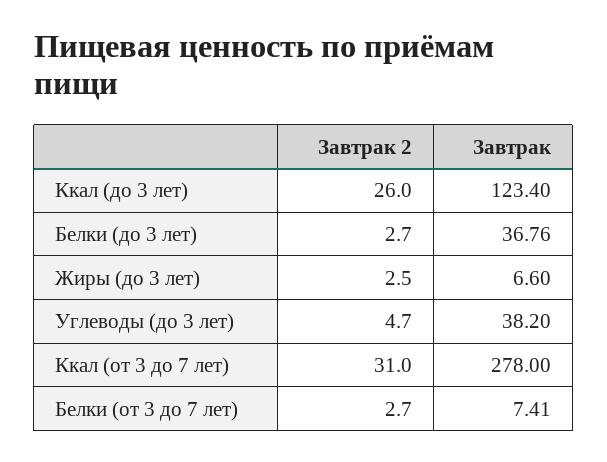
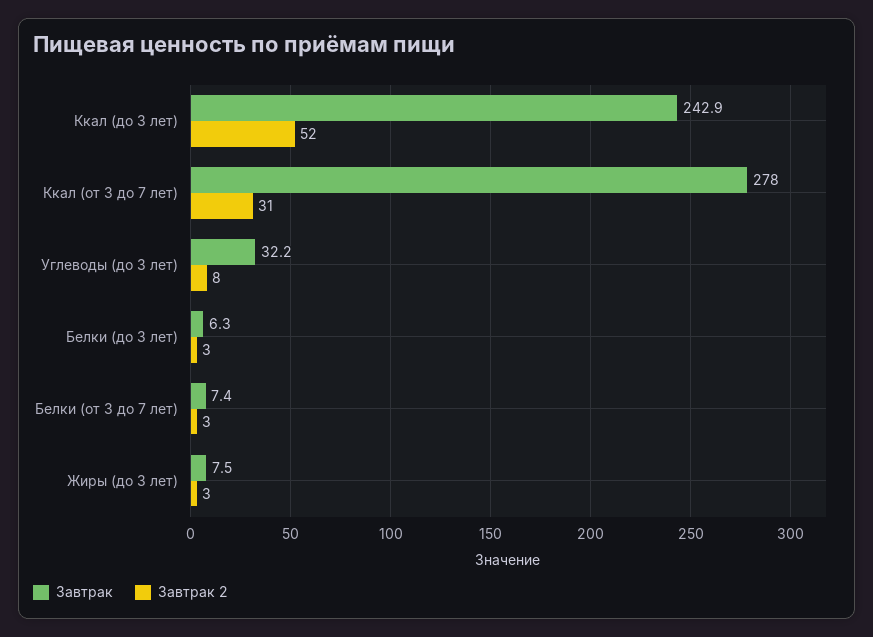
Завтрак 2, Ккал (до 3 лет): 26 -> 52
Завтрак, Ккал (до 3 лет): 123.4 -> 242.9
Завтрак, Белки (до 3 лет): 36.76 -> 6.3
Завтрак, Жиры (до 3 лет): 6.6 -> 7.5
Завтрак 2, Углеводы (до 3 лет): 4.7 -> 8
Завтрак, Углеводы (до 3 лет): 38.2 -> 32.2

